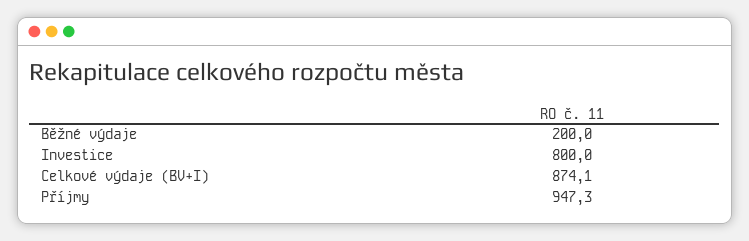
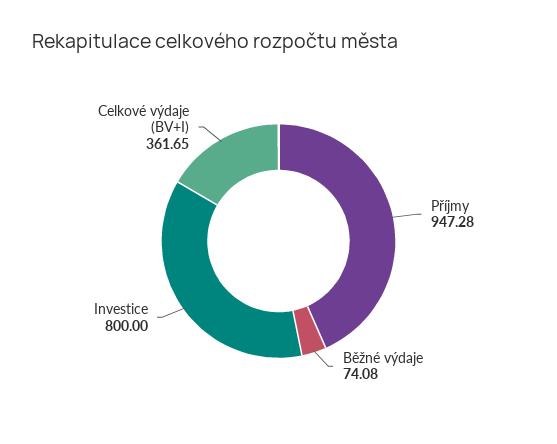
Běžné výdaje: 200 -> 74.08
Celkové výdaje (BV+I): 874.1 -> 361.65

